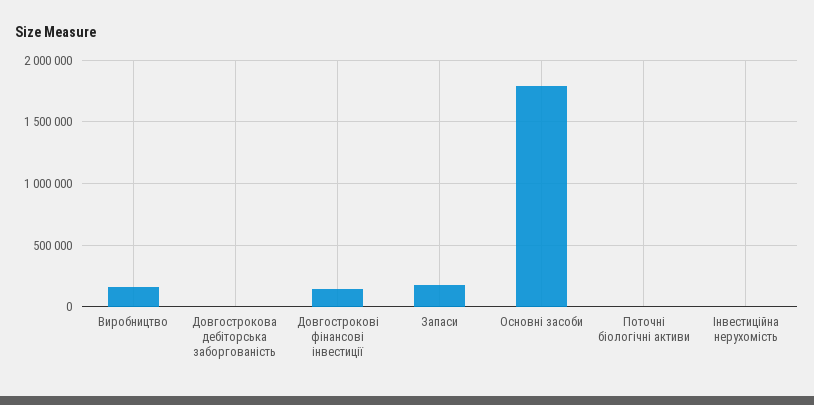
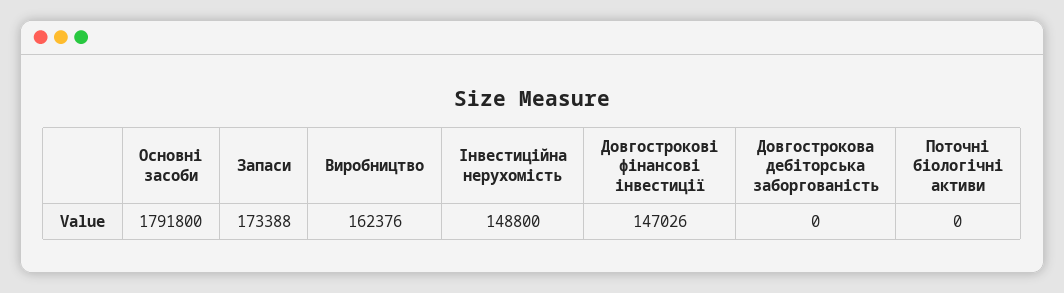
Інвестиційна нерухомість: 0 -> 148800

